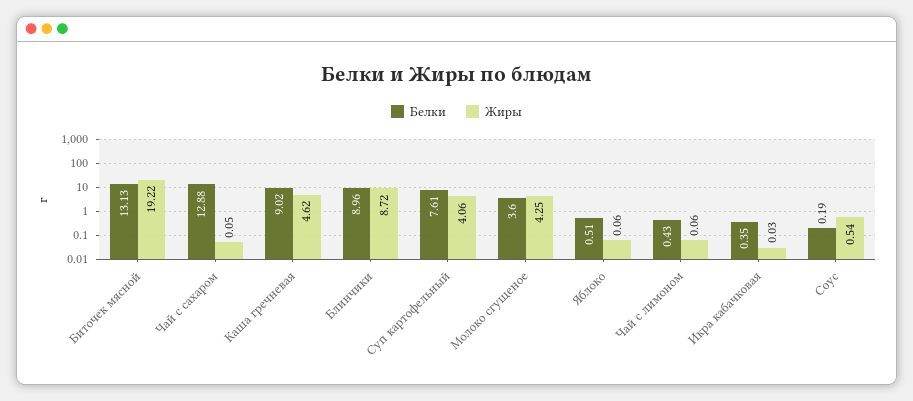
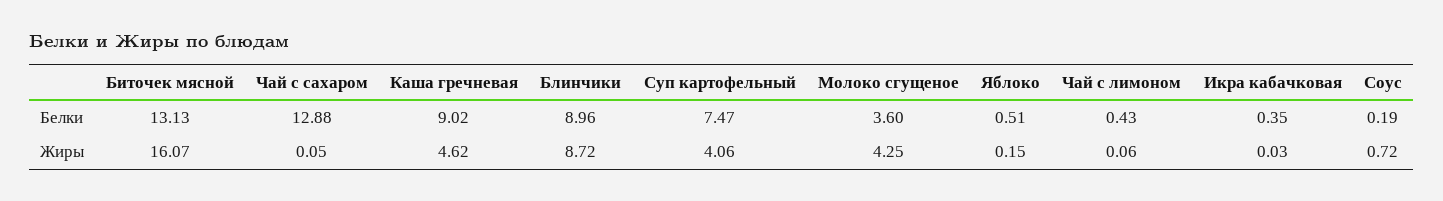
Жиры, Биточек мясной: 19.22 -> 16.07
Белки, Суп картофельный: 7.61 -> 7.47
Жиры, Яблоко: 0.06 -> 0.15
Жиры, Соус: 0.54 -> 0.72

